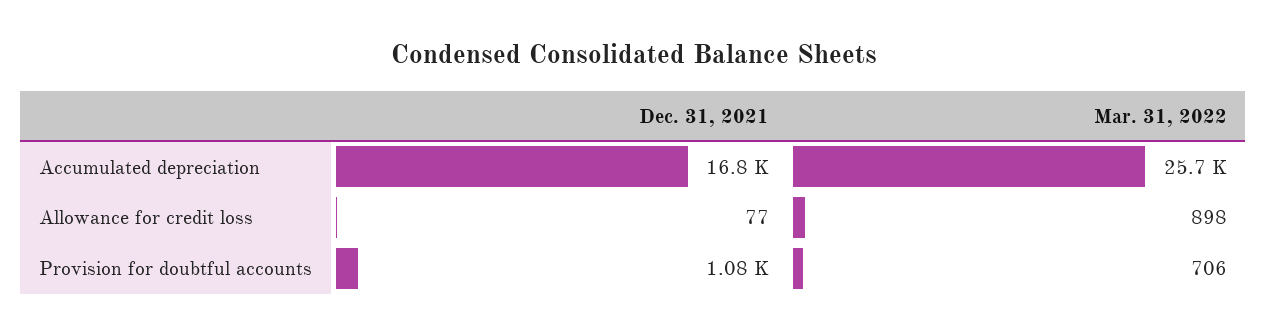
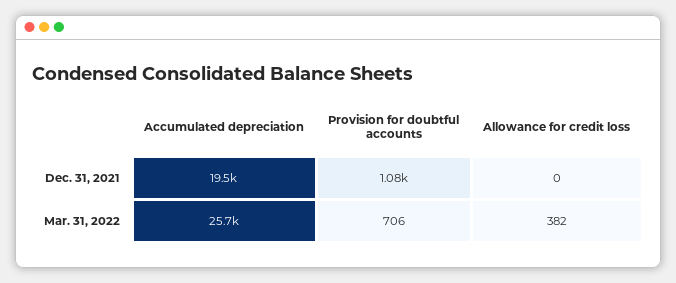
Dec. 31, 2021, Accumulated depreciation: 16800 -> 19500
Dec. 31, 2021, Allowance for credit loss: 77 -> 0
Mar. 31, 2022, Allowance for credit loss: 898 -> 382

